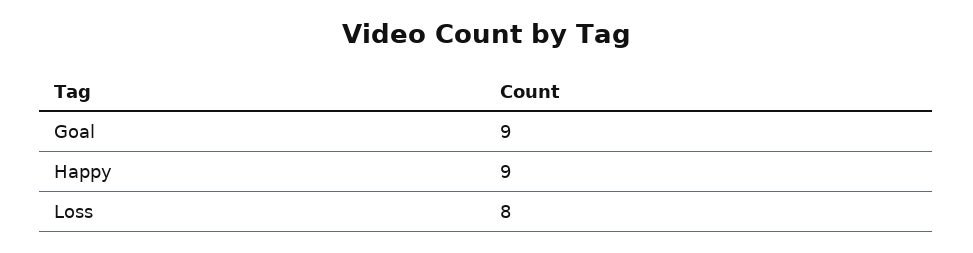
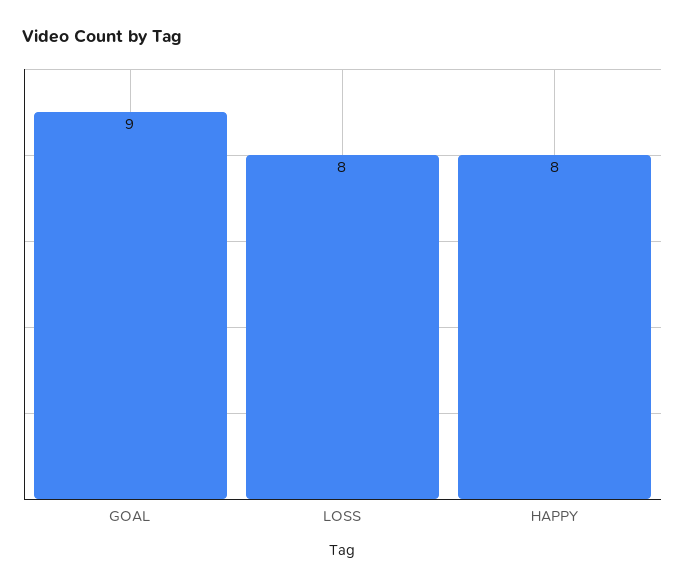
Happy: 9 -> 8

